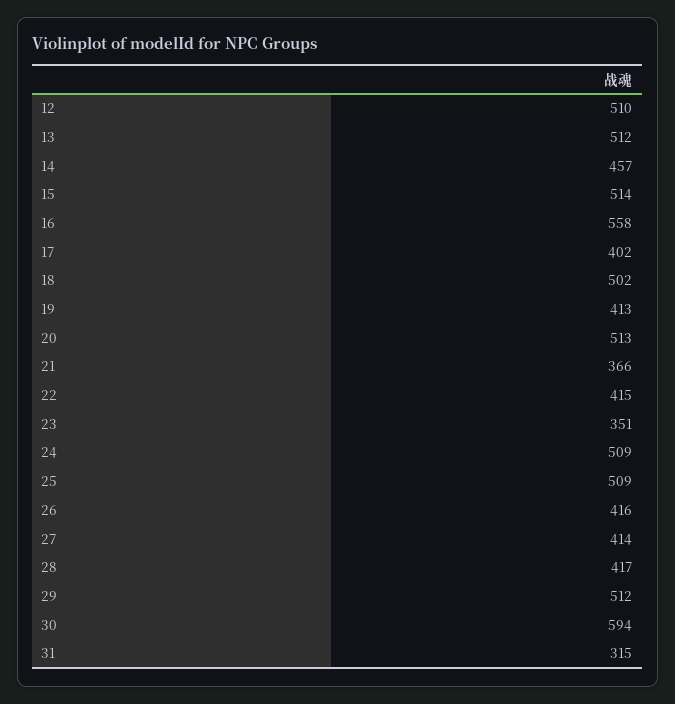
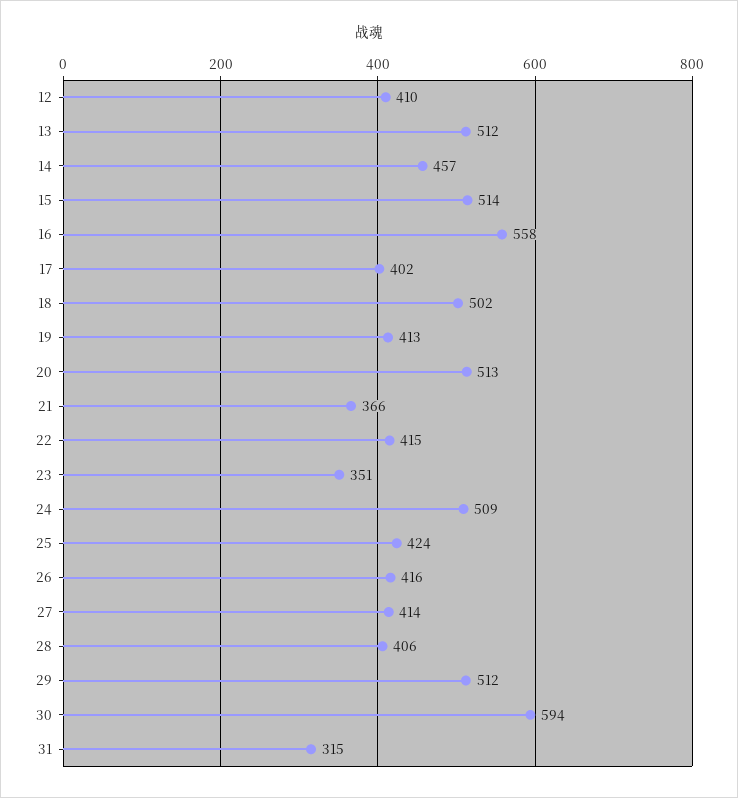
12: 510 -> 410
25: 509 -> 424
28: 417 -> 406

